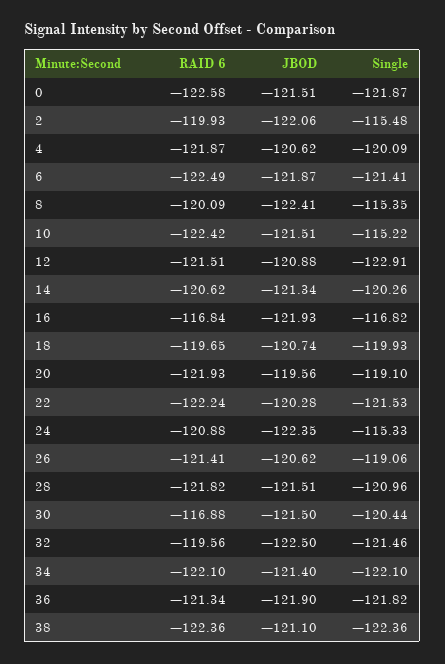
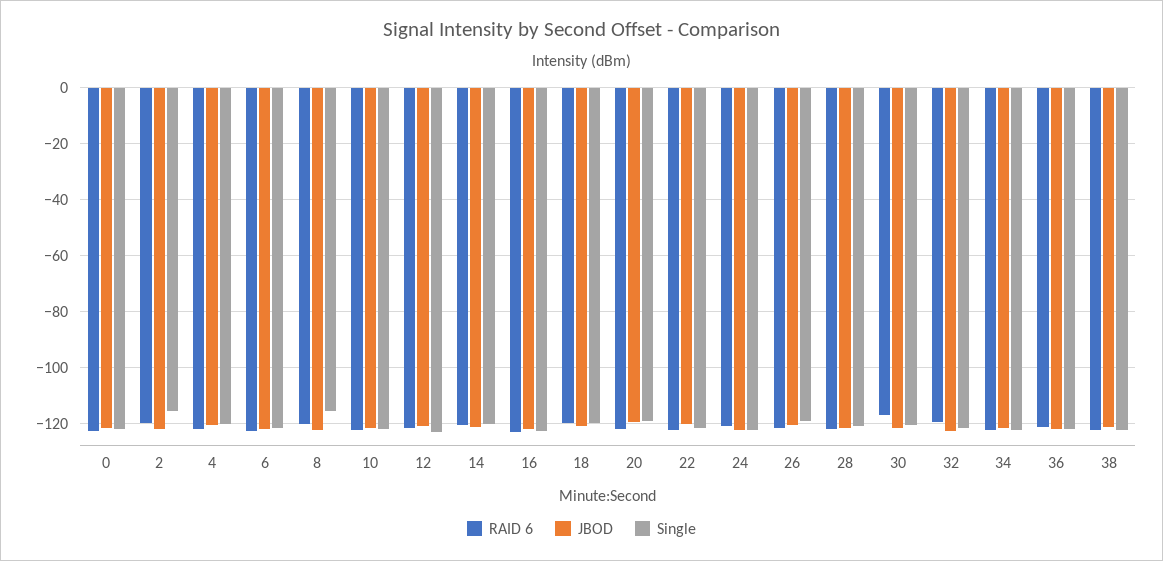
Single, 10: -115.22 -> -122.5
RAID 6, 16: -116.84 -> -122.5
Single, 16: -116.82 -> -122.5
Single, 24: -115.33 -> -122.5

